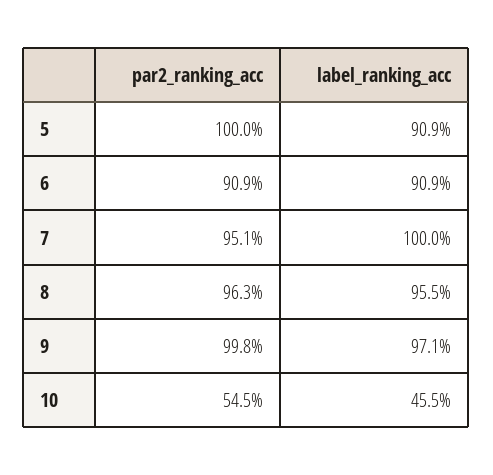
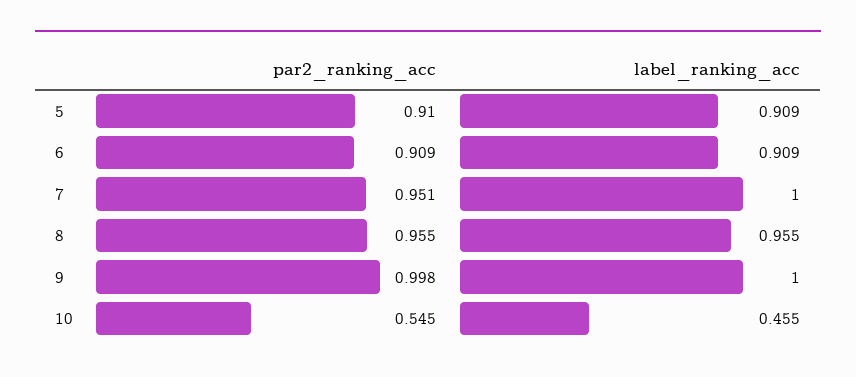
par2_ranking_acc, 5: 1 -> 0.91
par2_ranking_acc, 8: 0.963 -> 0.955
label_ranking_acc, 9: 0.971 -> 1

